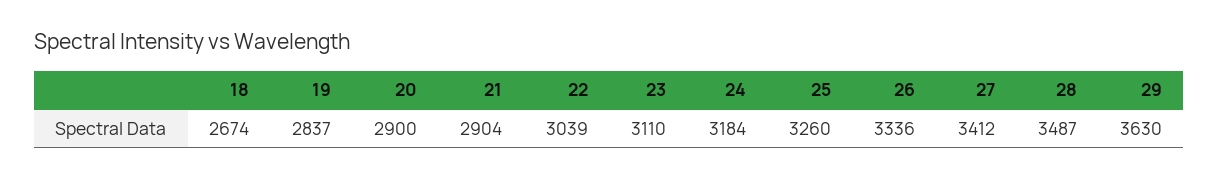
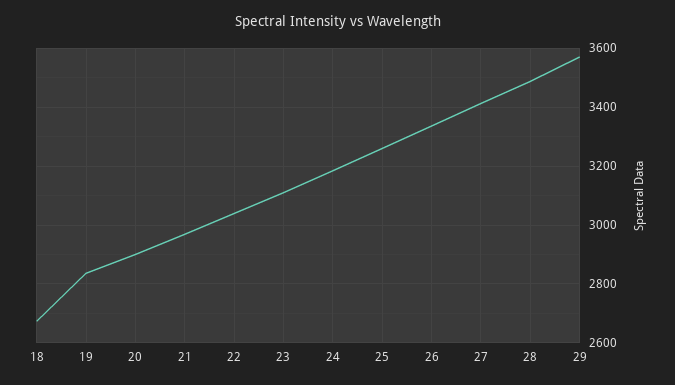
21: 2904 -> 2975
29: 3630 -> 3575

